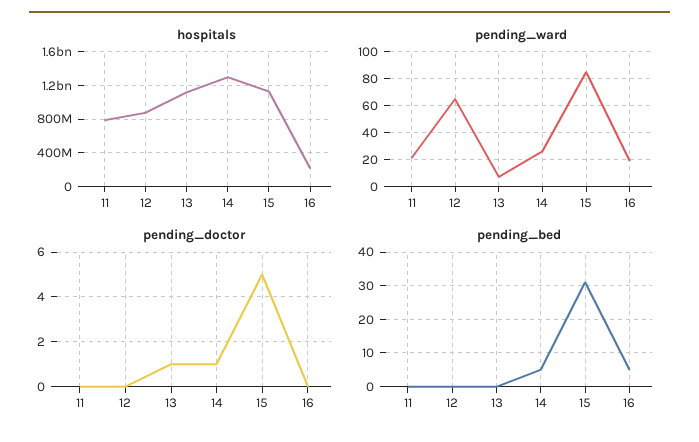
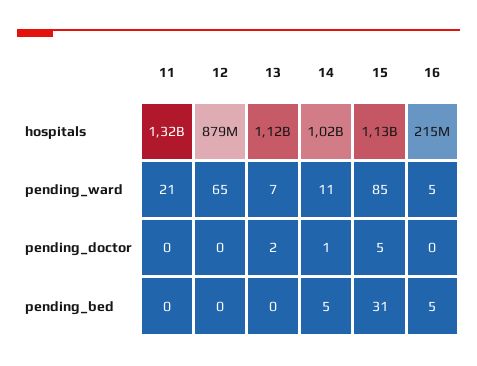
hospitals, 11: 800000000 -> 1320000000
hospitals, 14: 1300000000 -> 1020000000
pending_ward, 14: 25 -> 11
pending_ward, 16: 20 -> 5
pending_doctor, 13: 1 -> 2

